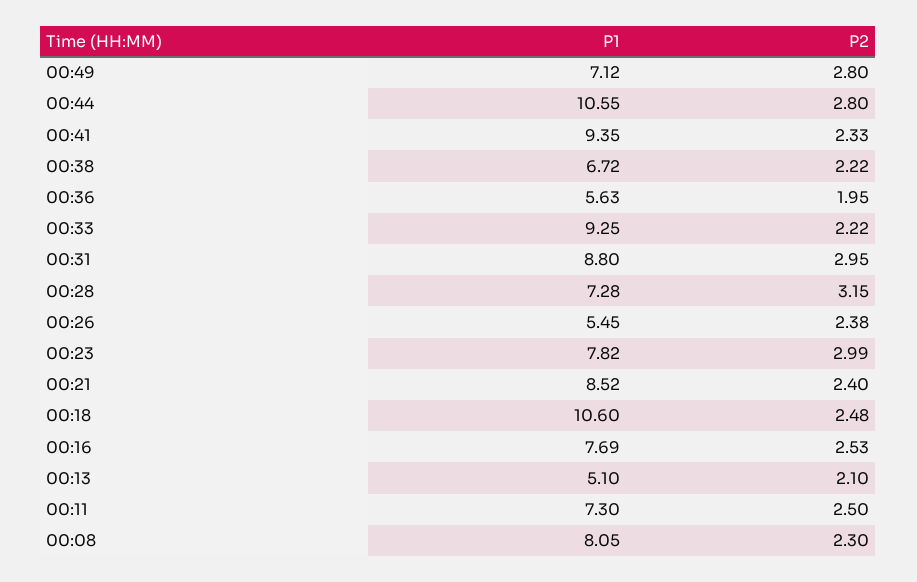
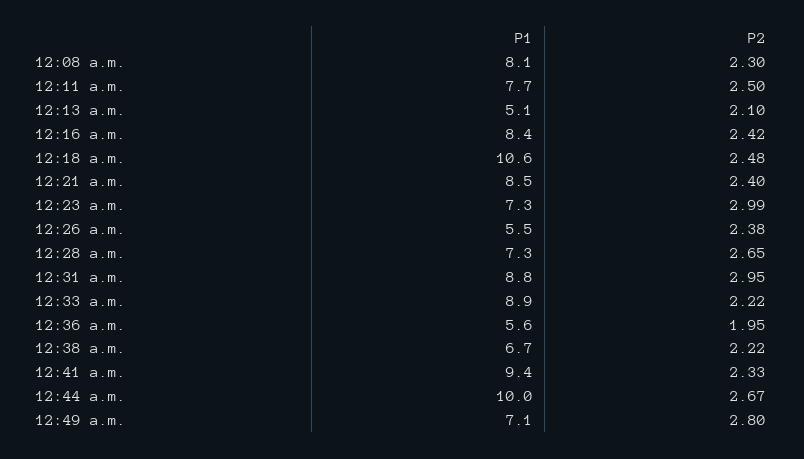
P1, 00:44: 10.55 -> 10
P2, 00:44: 2.8 -> 2.67
P1, 00:33: 9.25 -> 8.9
P2, 00:28: 3.15 -> 2.65
P1, 00:23: 7.82 -> 7.3
P1, 00:16: 7.69 -> 8.4
P2, 00:16: 2.53 -> 2.42
P1, 00:11: 7.3 -> 7.7

